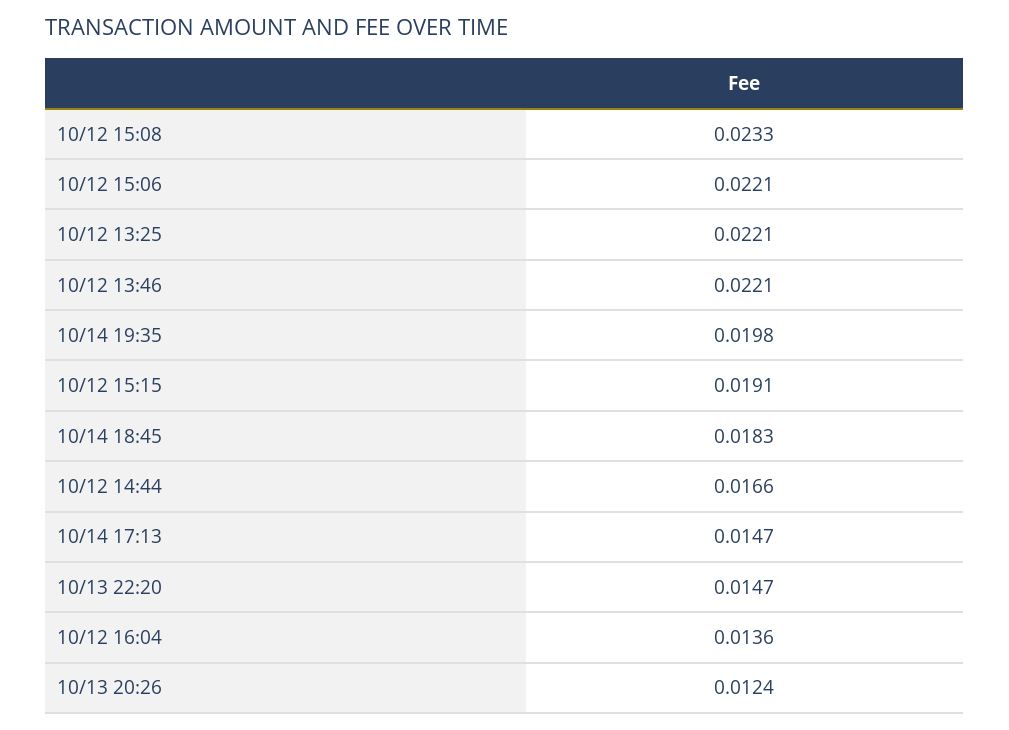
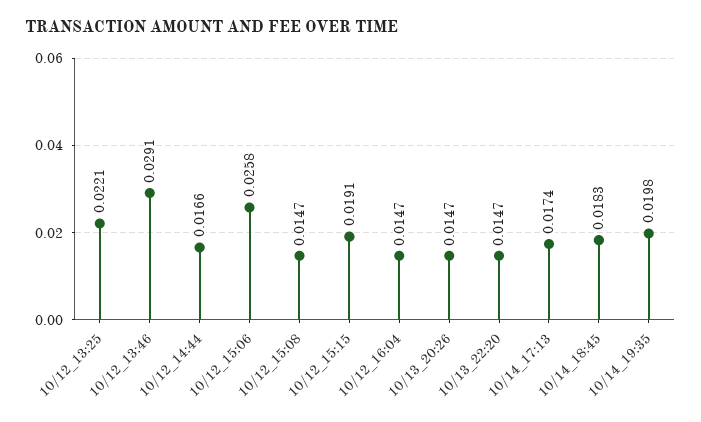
10/12 15:08: 0.0233 -> 0.0147
10/12 15:06: 0.0221 -> 0.0258
10/12 13:46: 0.0221 -> 0.0291
10/14 17:13: 0.0147 -> 0.0174
10/12 16:04: 0.0136 -> 0.0147
10/13 20:26: 0.0124 -> 0.0147

